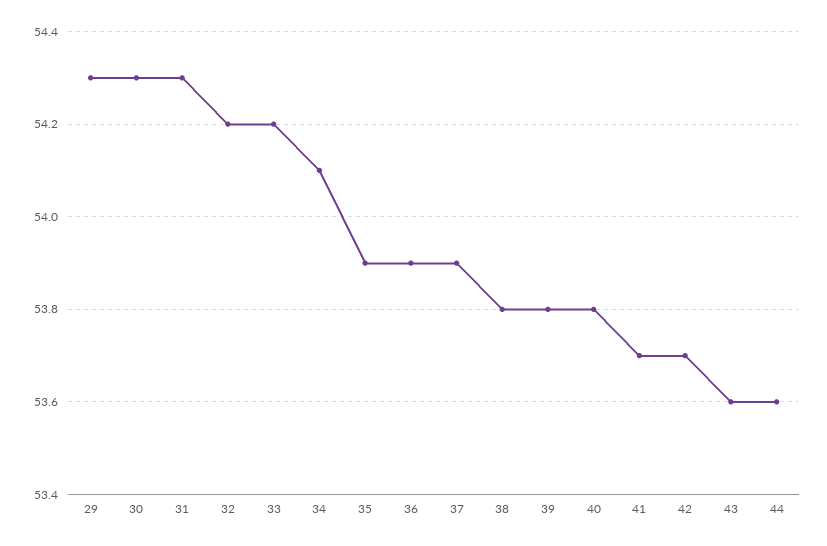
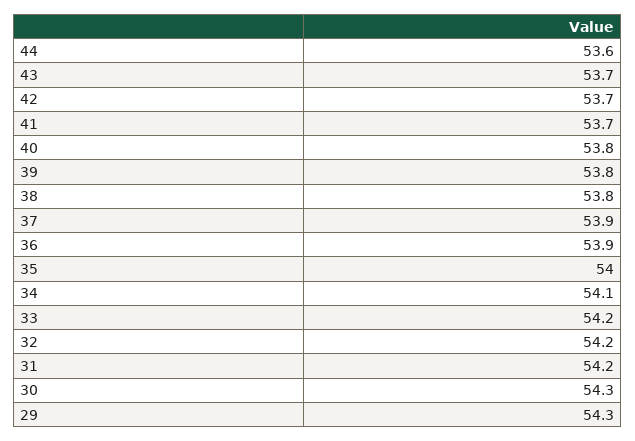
31: 54.3 -> 54.2
35: 53.9 -> 54
43: 53.6 -> 53.7

